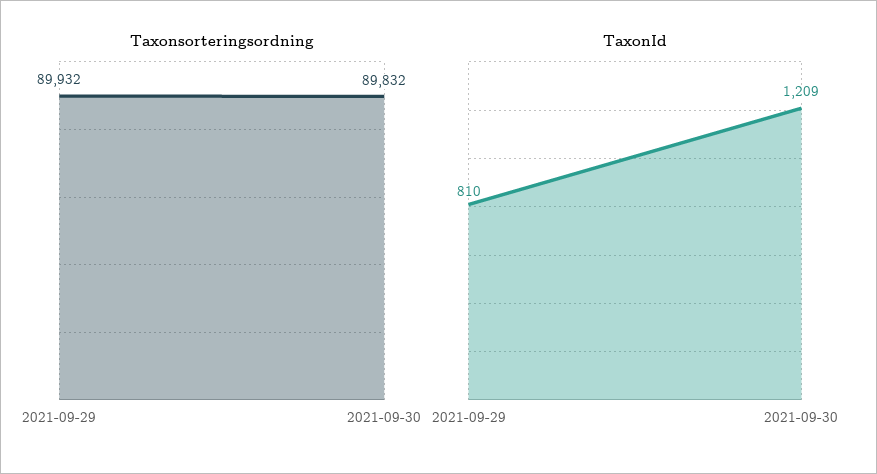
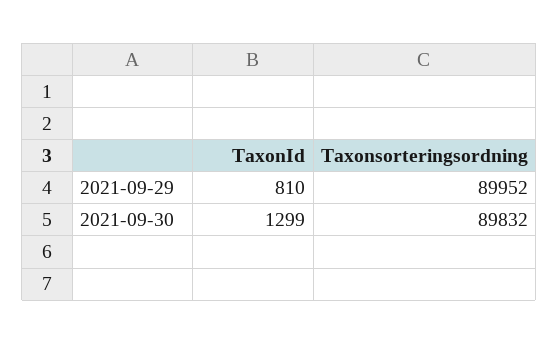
Taxonsorteringsordning, 2021-09-29: 89932 -> 89952
TaxonId, 2021-09-30: 1209 -> 1299

